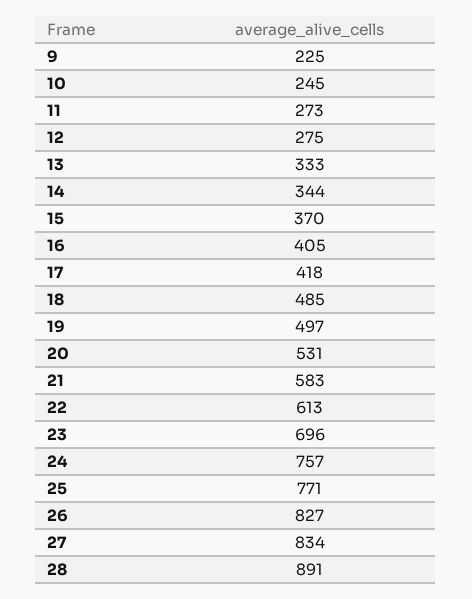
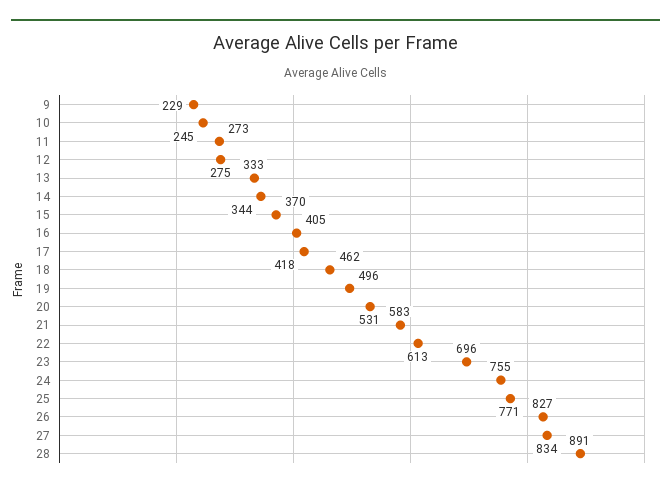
9: 225 -> 229
18: 485 -> 462
19: 497 -> 496
24: 757 -> 755

